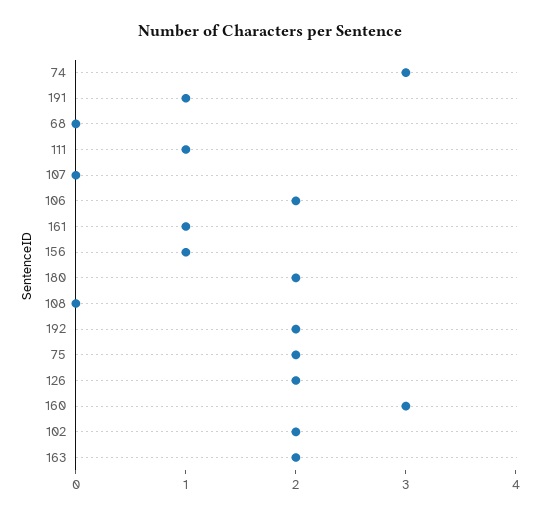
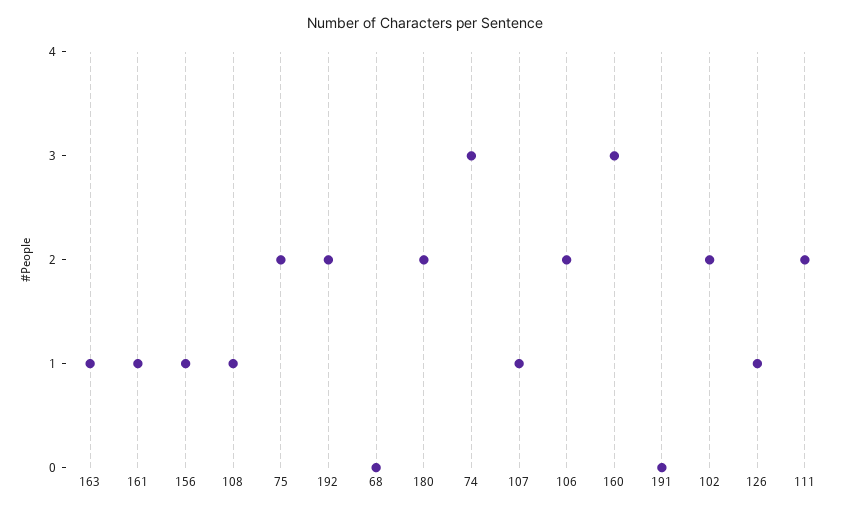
191: 1 -> 0
111: 1 -> 2
107: 0 -> 1
108: 0 -> 1
126: 2 -> 1
163: 2 -> 1

